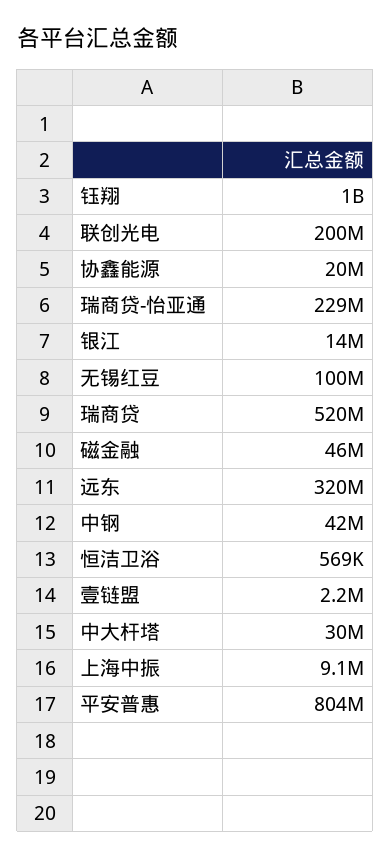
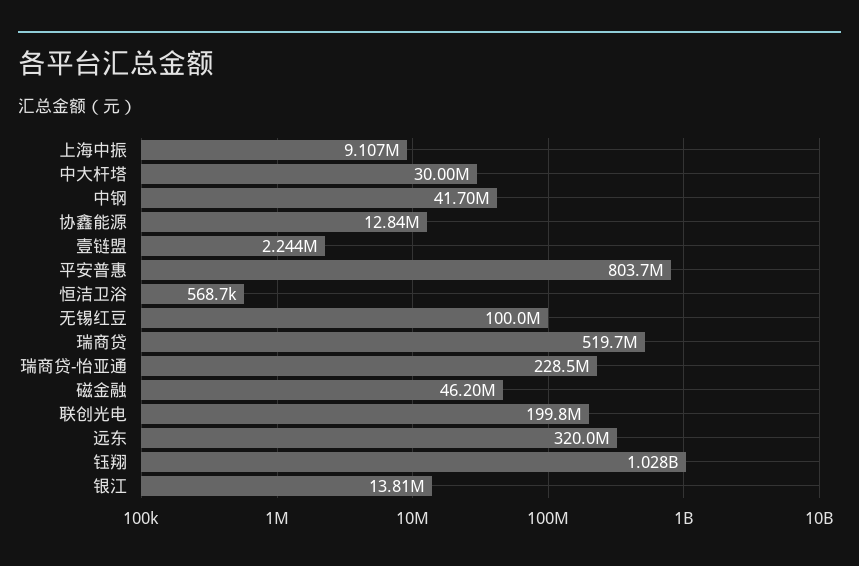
协鑫能源: 20000000 -> 12840000

